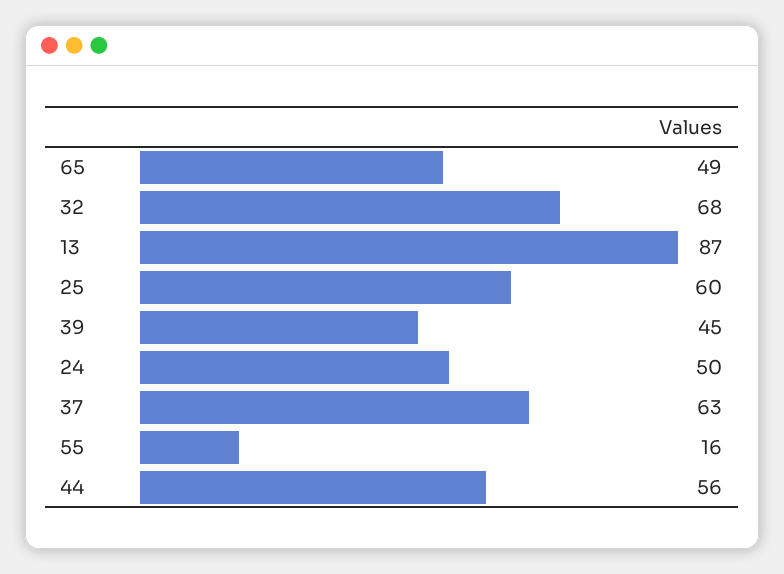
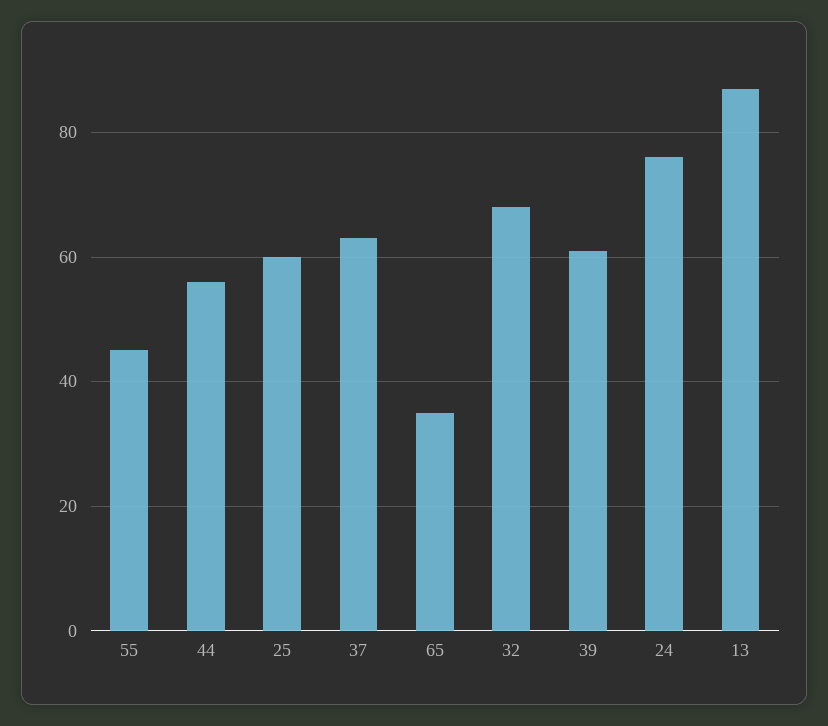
65: 49 -> 35
39: 45 -> 60
24: 50 -> 75
55: 16 -> 45

